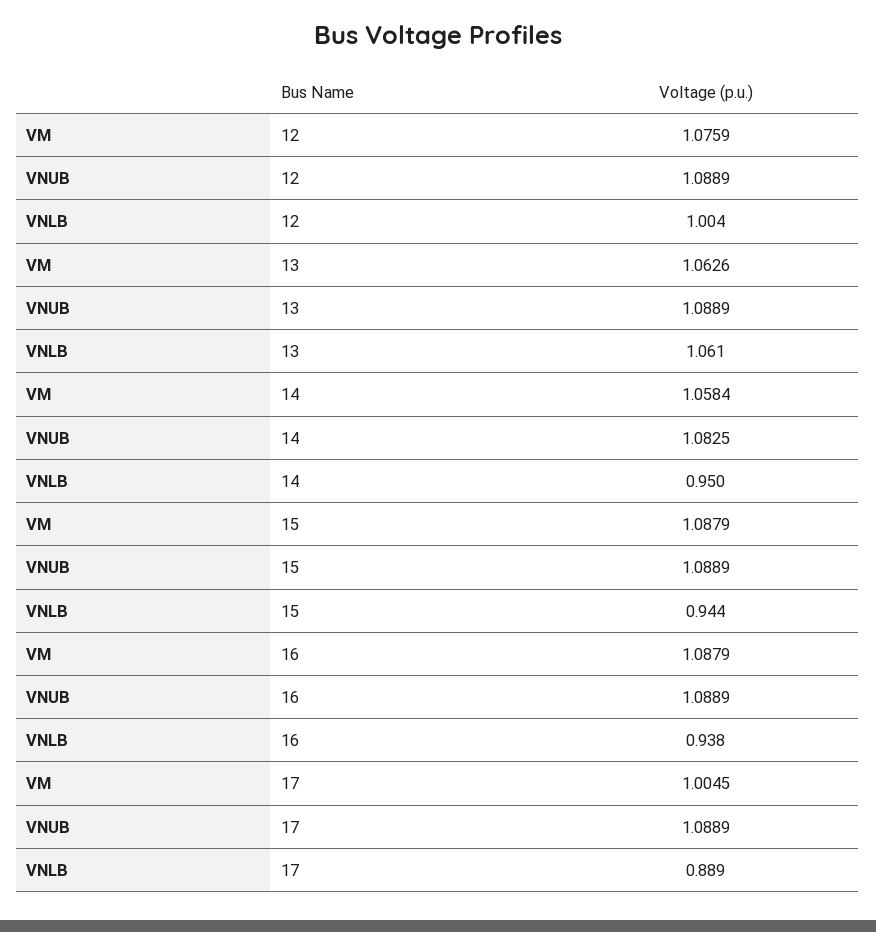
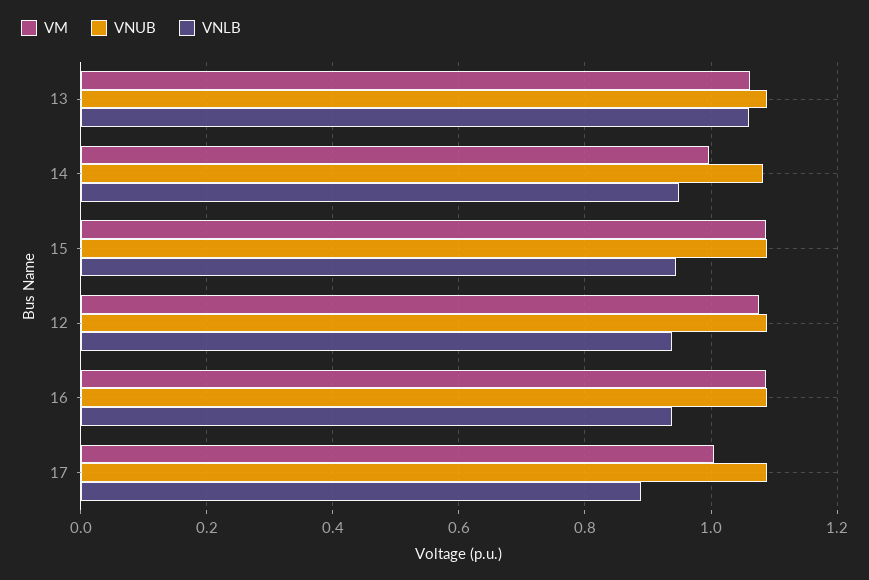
VNLB, 12: 1.004 -> 0.94
VM, 14: 1.0584 -> 1

